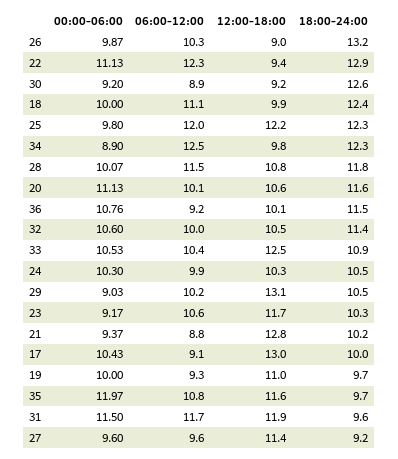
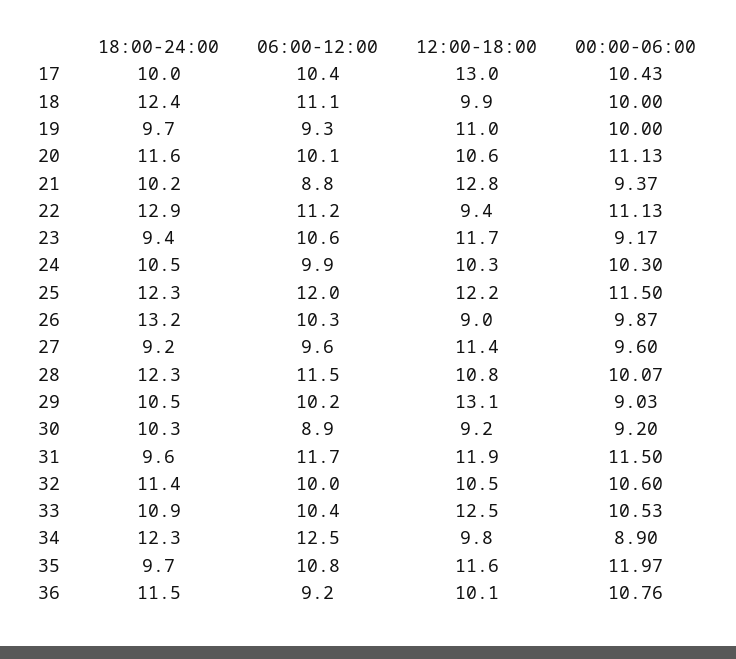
06:00-12:00, 22: 12.3 -> 11.2
18:00-24:00, 30: 12.6 -> 10.3
00:00-06:00, 25: 9.8 -> 11.5
18:00-24:00, 28: 11.8 -> 12.3
18:00-24:00, 23: 10.3 -> 9.4
06:00-12:00, 17: 9.1 -> 10.4

